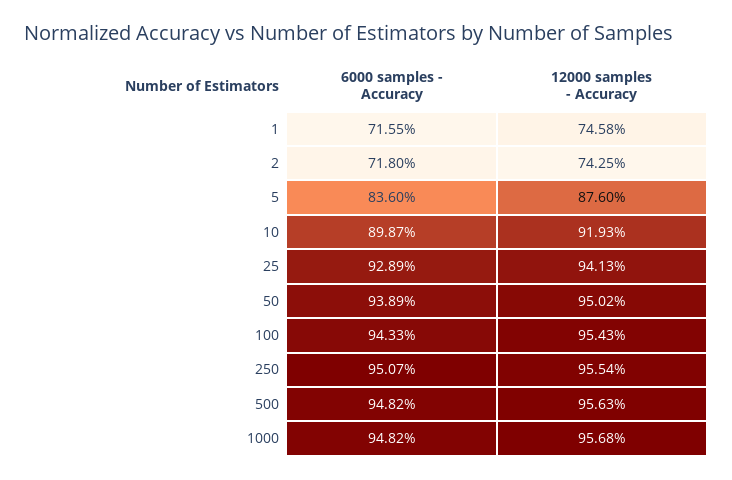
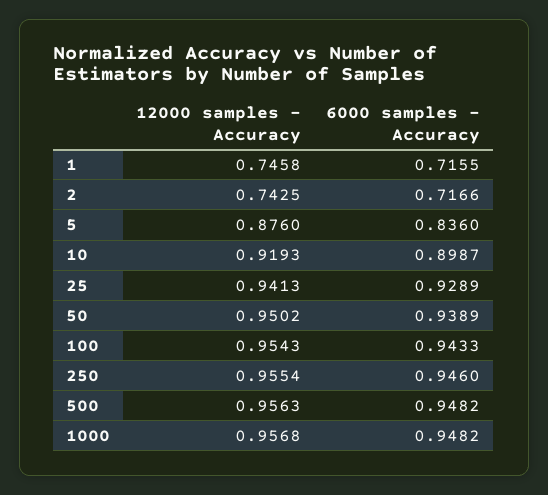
6000 samples - Accuracy, 2: 0.718 -> 0.7166
6000 samples - Accuracy, 250: 0.9507 -> 0.946

